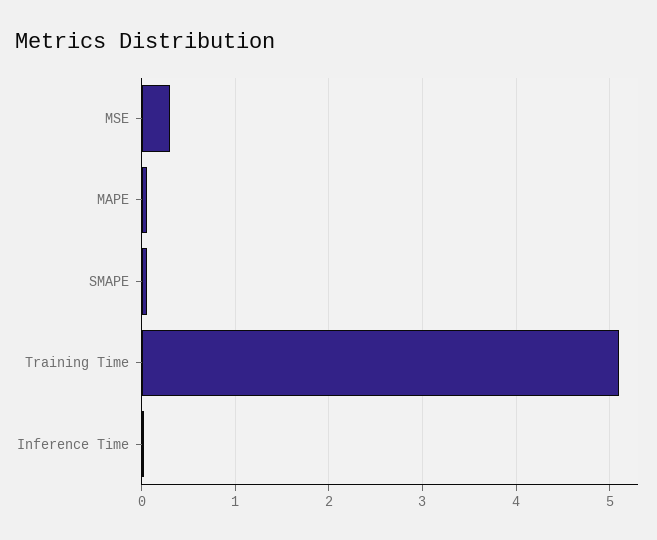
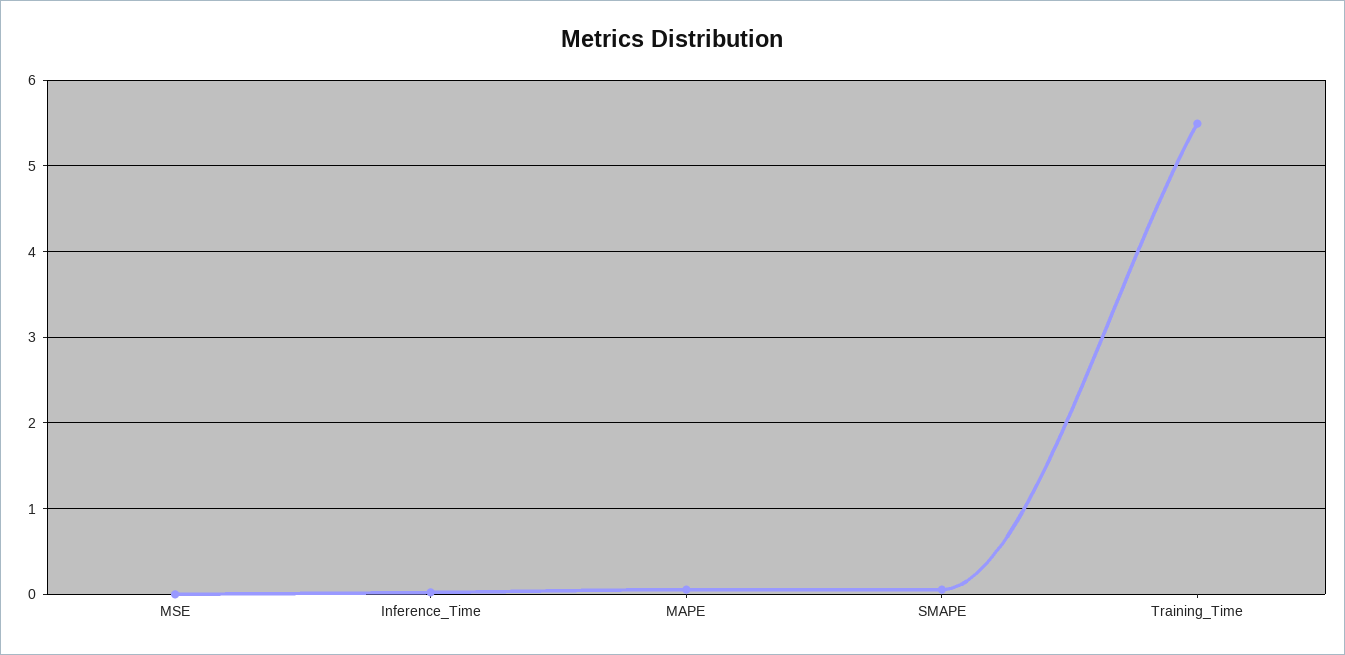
MSE: 0.3 -> 0
Training Time: 5.1 -> 5.5

